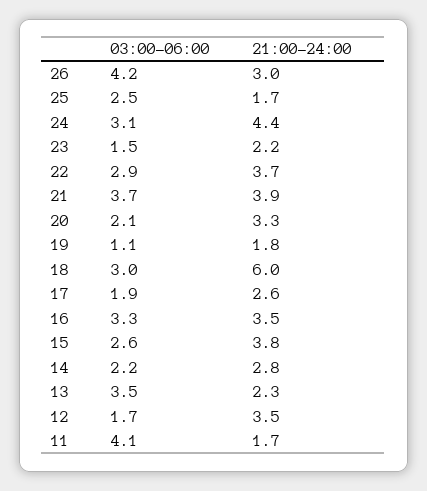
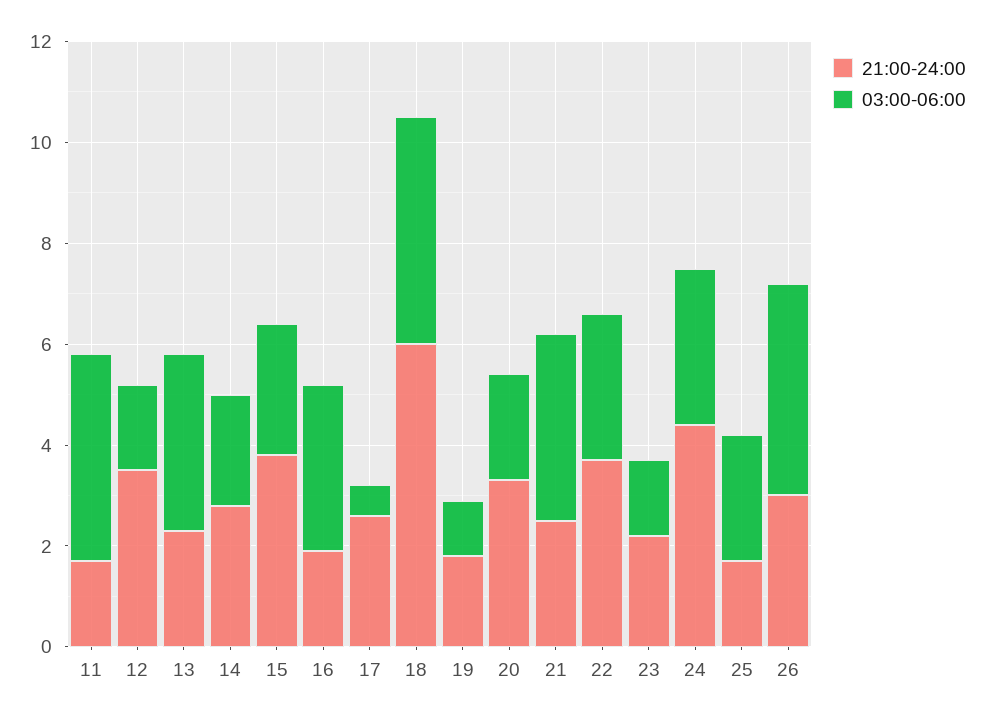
21:00-24:00, 21: 3.9 -> 2.5
03:00-06:00, 18: 3 -> 4.5
03:00-06:00, 17: 1.9 -> 0.5
21:00-24:00, 16: 3.5 -> 2

